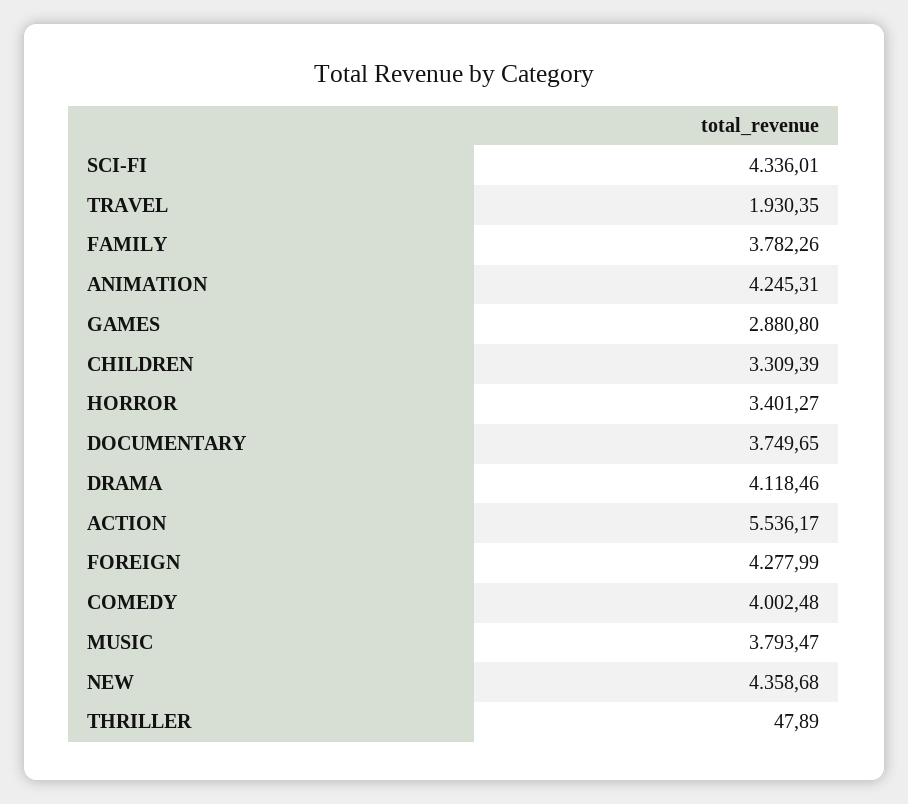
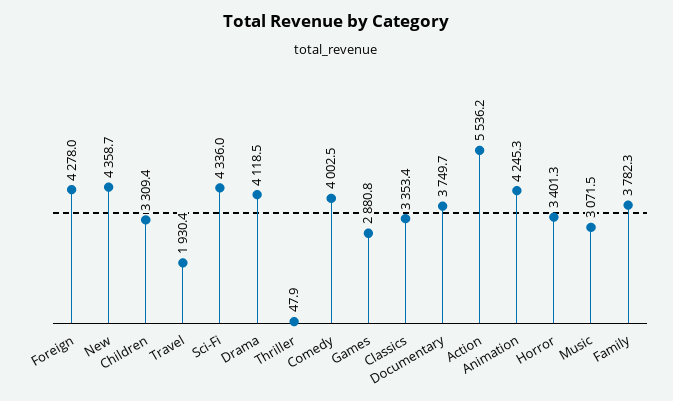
MUSIC: 3793.47 -> 3071.5
Classics: none -> 3353.4

